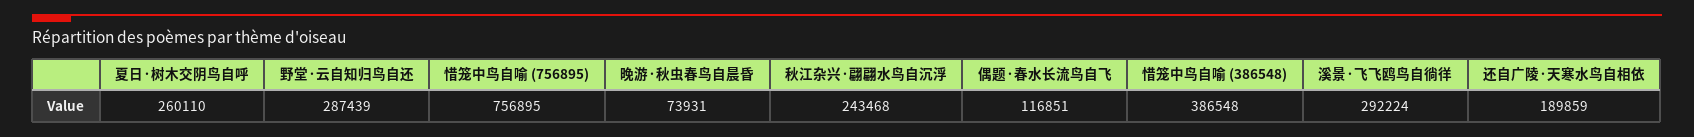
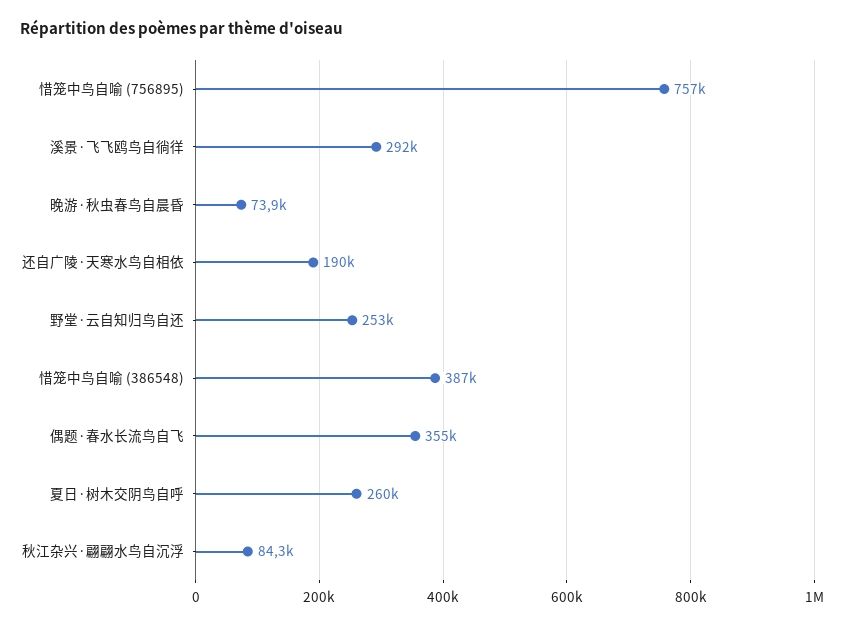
野堂·云自知归鸟自还: 287439 -> 253000
秋江杂兴·翩翩水鸟自沉浮: 243468 -> 84300
偶题·春水长流鸟自飞: 116851 -> 355000

